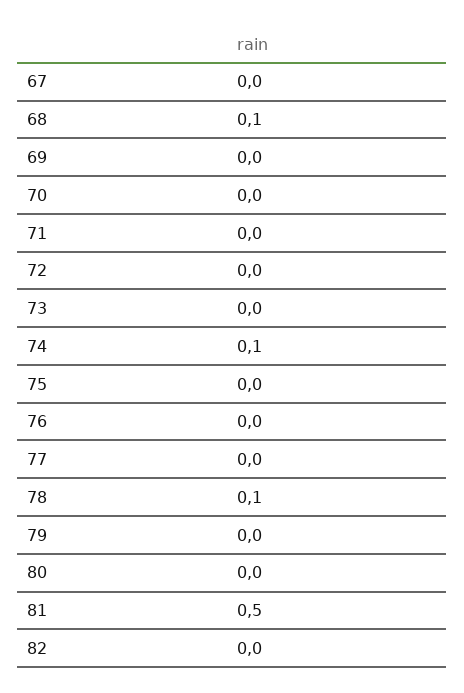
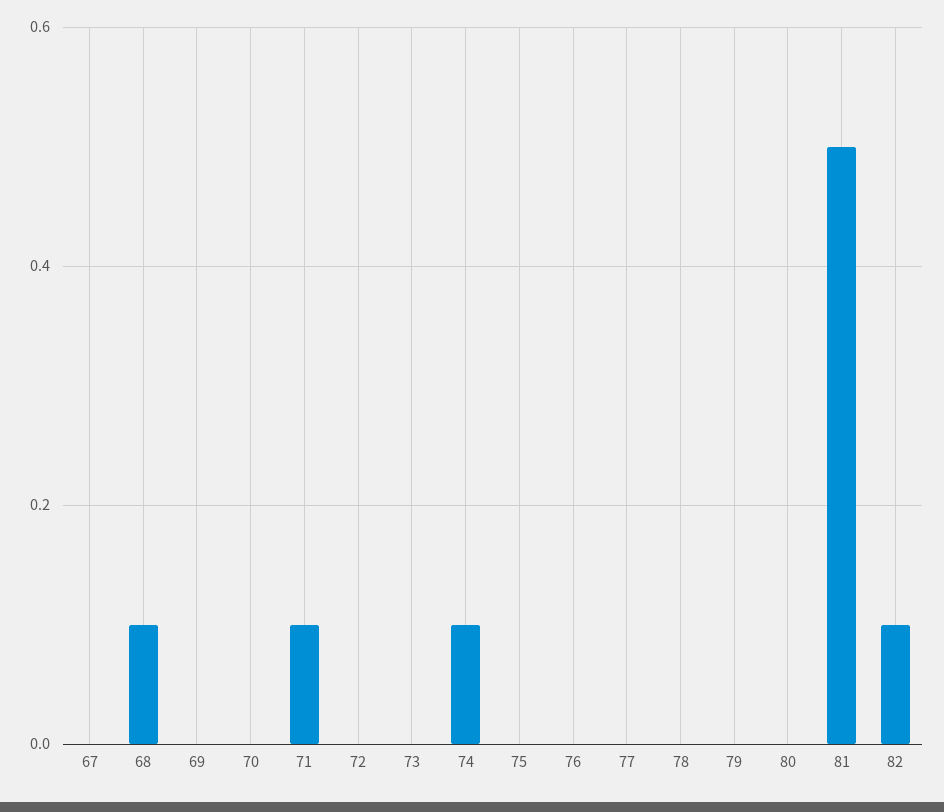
71: 0 -> 0.1
78: 0.1 -> 0
82: 0 -> 0.1

